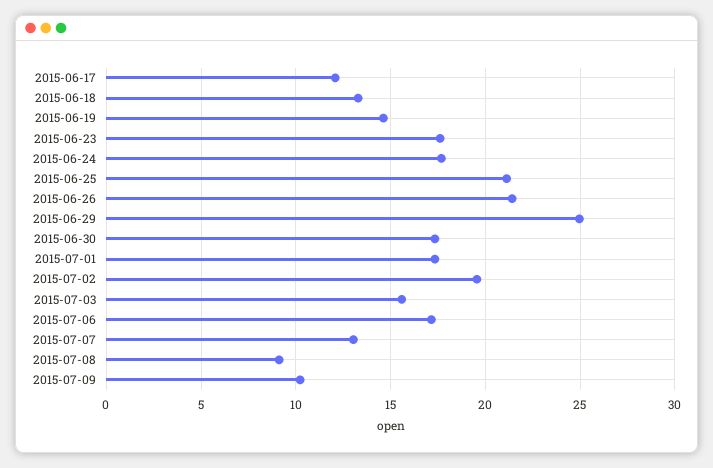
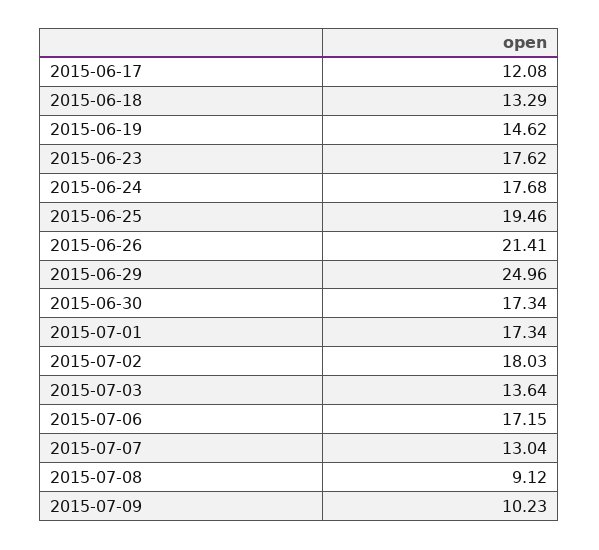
2015-06-25: 21 -> 19.46
2015-07-02: 19.5 -> 18.03
2015-07-03: 15.5 -> 13.64

